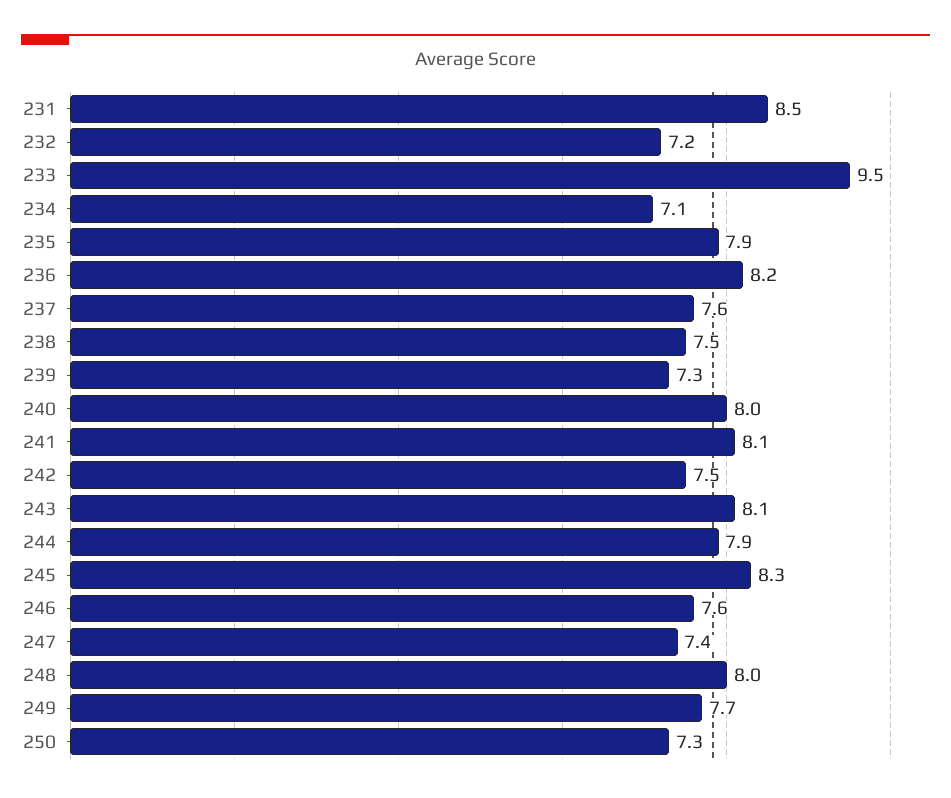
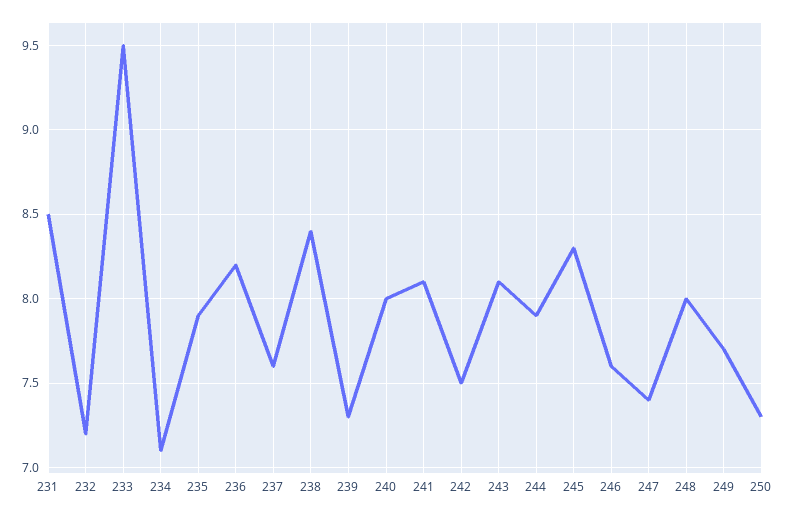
238: 7.5 -> 8.4

